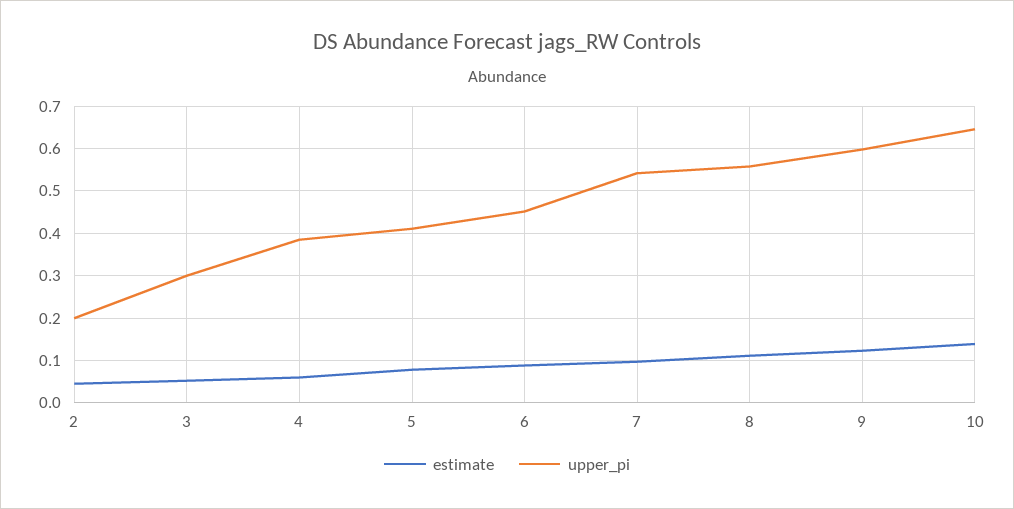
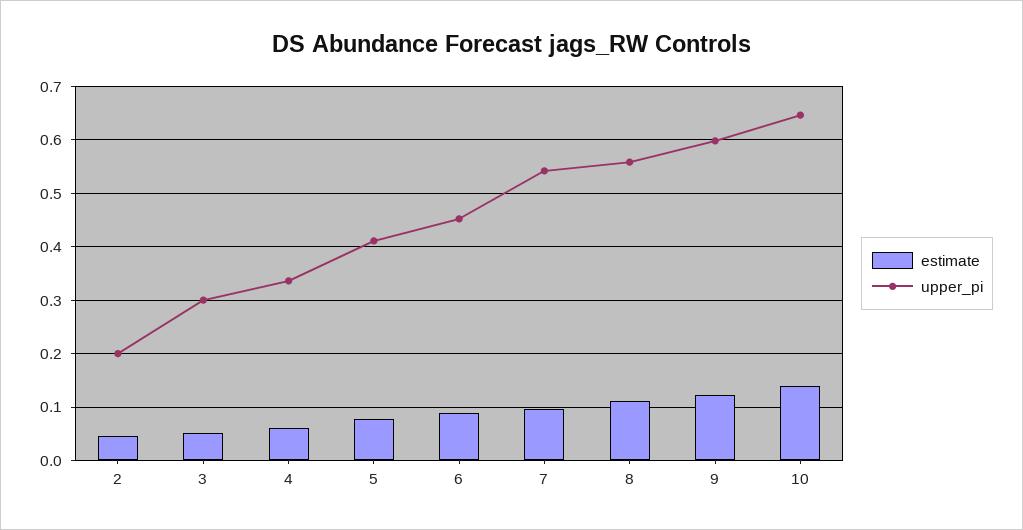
upper_pi, 4: 0.38 -> 0.34

